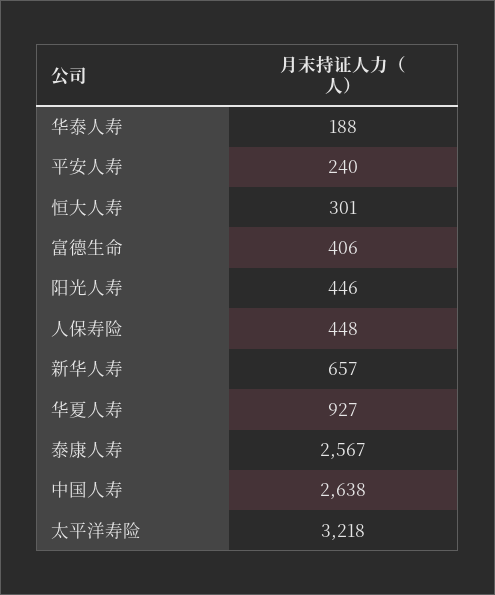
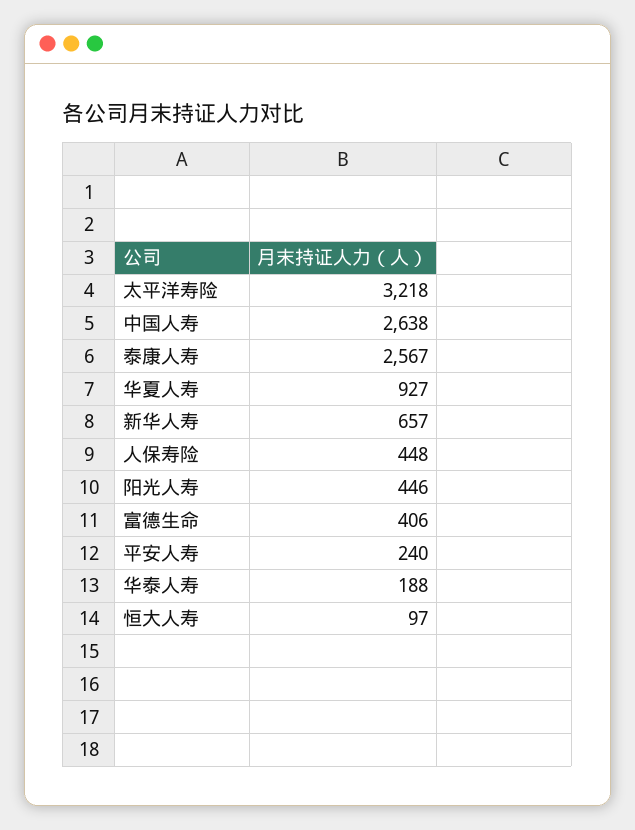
恒大人寿: 301 -> 97

